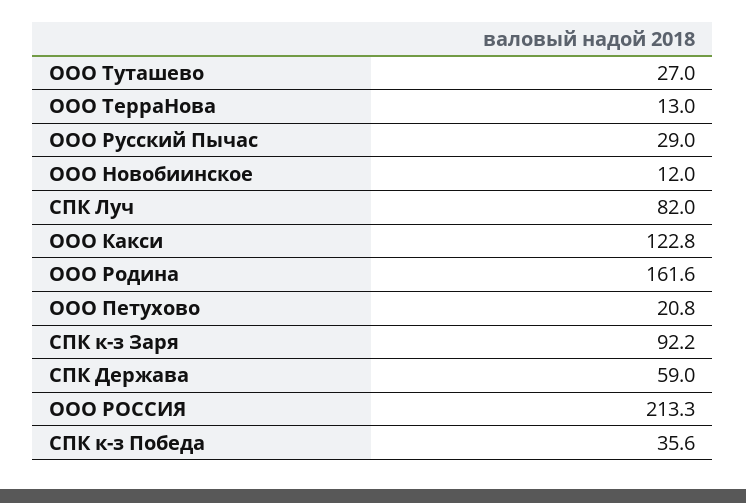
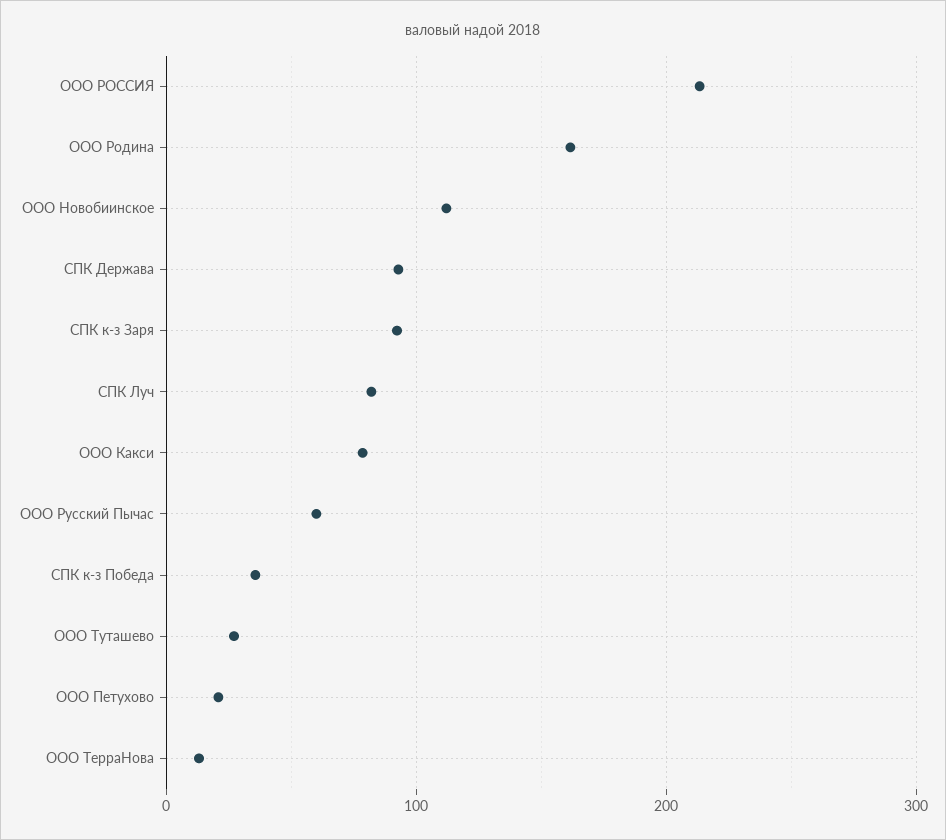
ООО Русский Пычас: 29 -> 60
ООО Новобиинское: 12 -> 110
ООО Какси: 122.8 -> 80
СПК Держава: 59 -> 90

